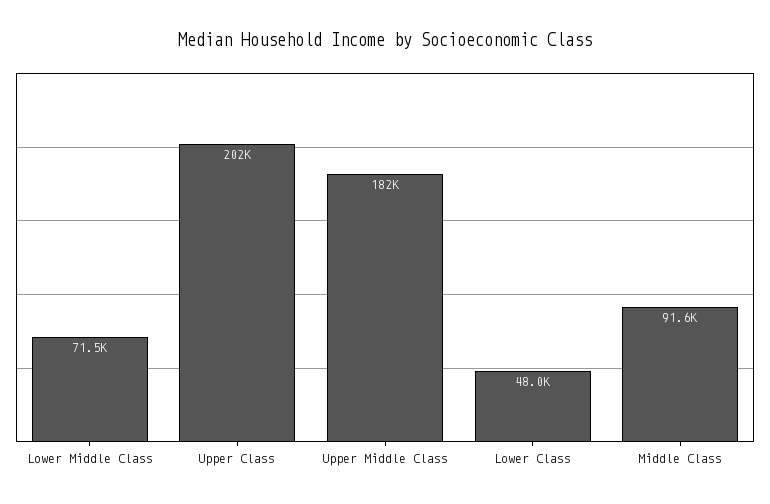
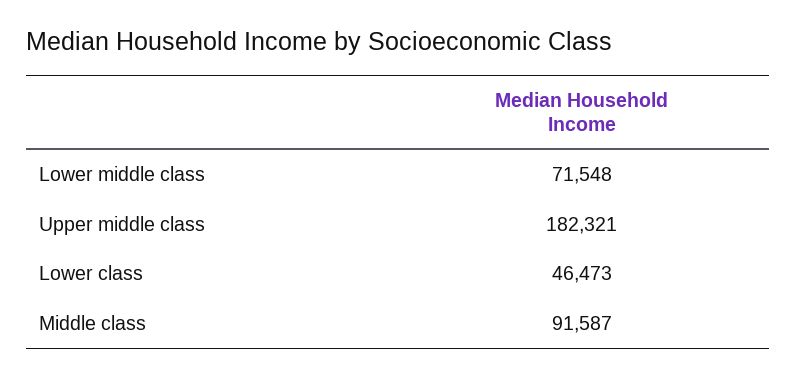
Upper Class: 202000 -> none
Lower Class: 48000 -> 46473

